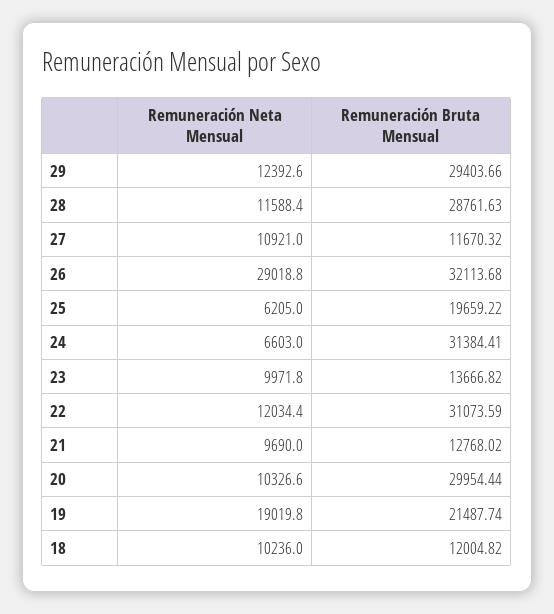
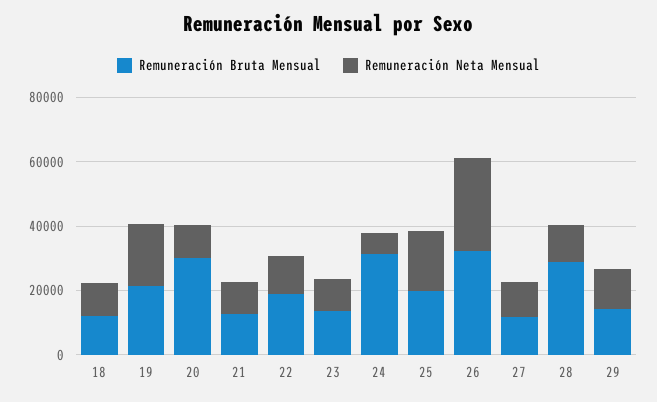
Remuneración Bruta Mensual, 29: 29403.66 -> 15000
Remuneración Neta Mensual, 25: 6205 -> 20000
Remuneración Bruta Mensual, 22: 31073.59 -> 20000

